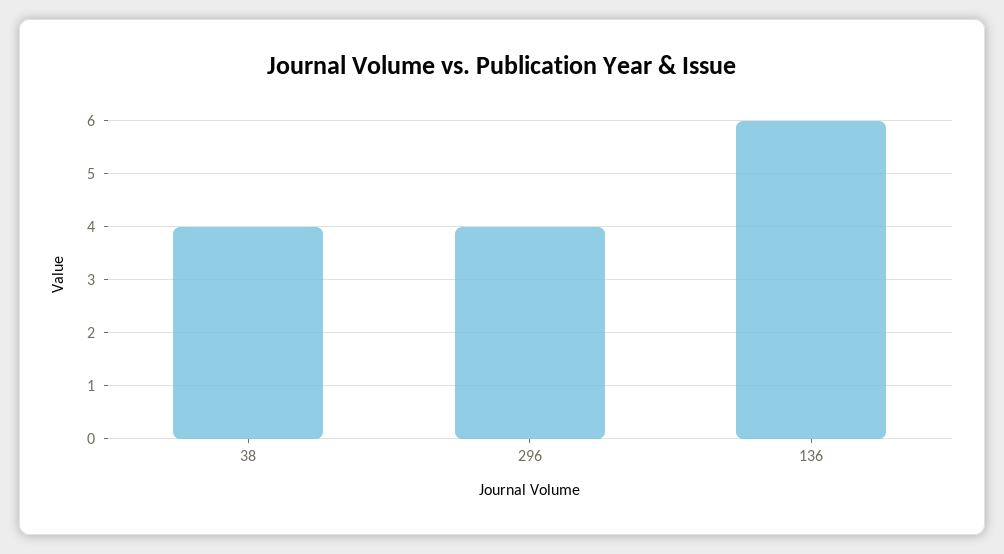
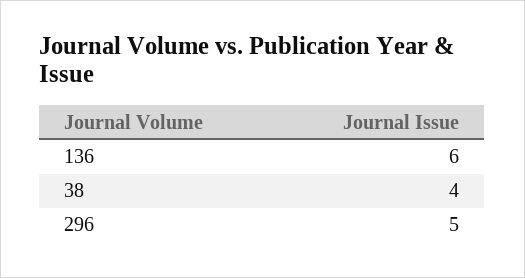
296: 4 -> 5

